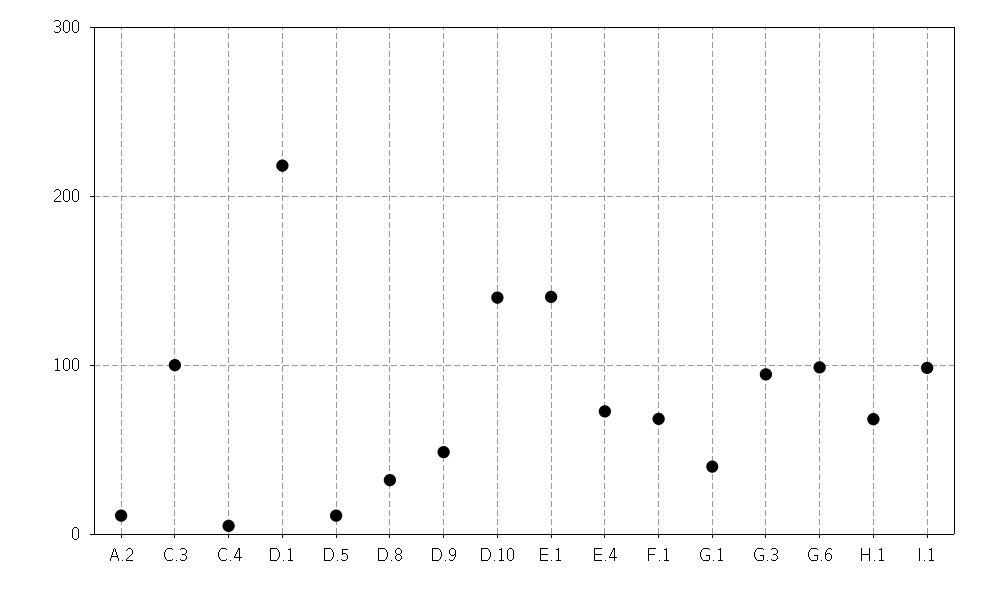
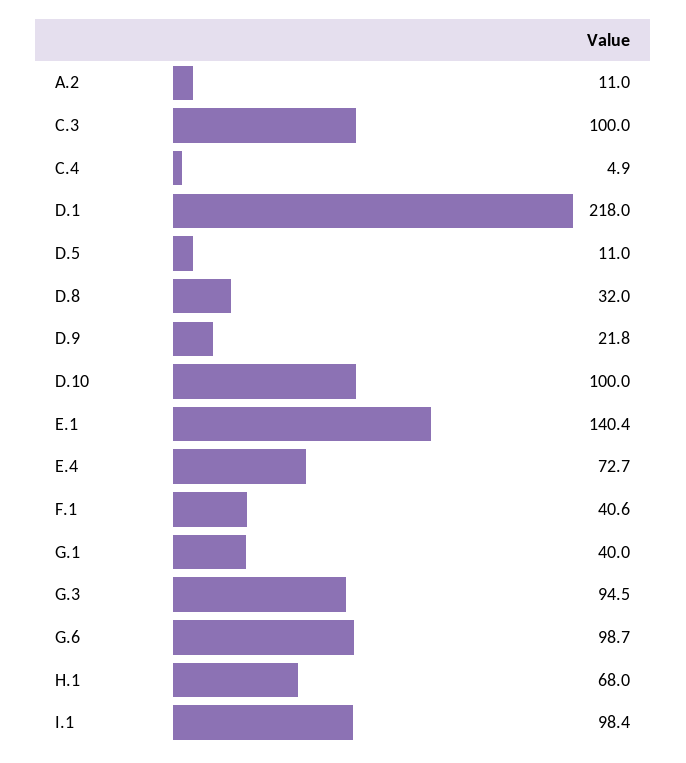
D.9: 50 -> 21.8
D.10: 140 -> 100
F.1: 70 -> 40.6

